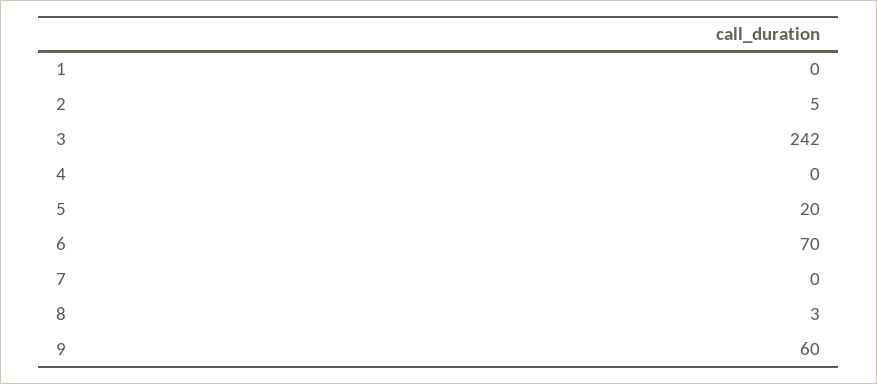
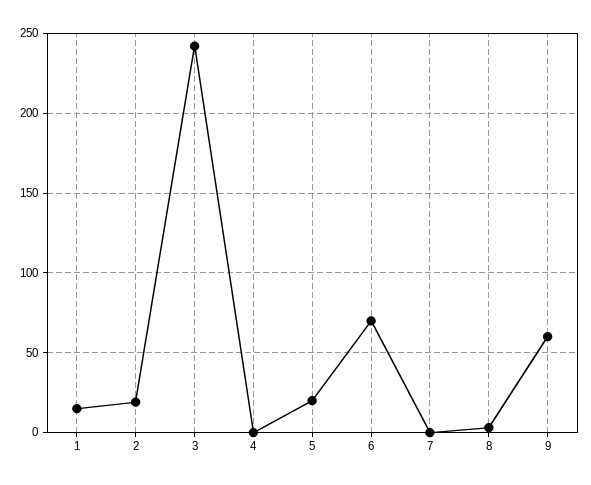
1: 0 -> 15
2: 5 -> 20

